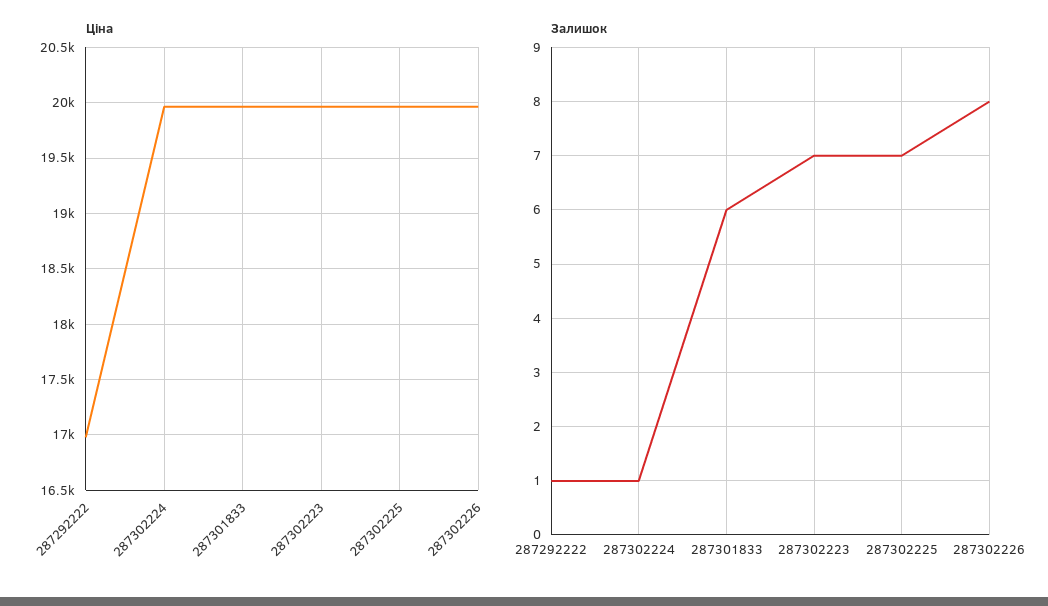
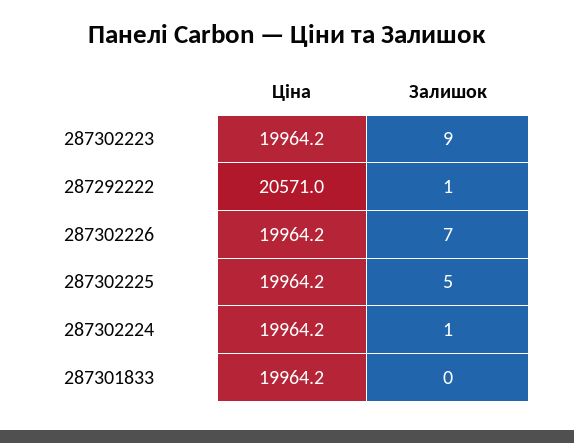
Ціна, 287292222: 17000 -> 20571
Залишок, 287301833: 6 -> 0
Залишок, 287302223: 7 -> 9
Залишок, 287302225: 7 -> 5
Залишок, 287302226: 8 -> 7

